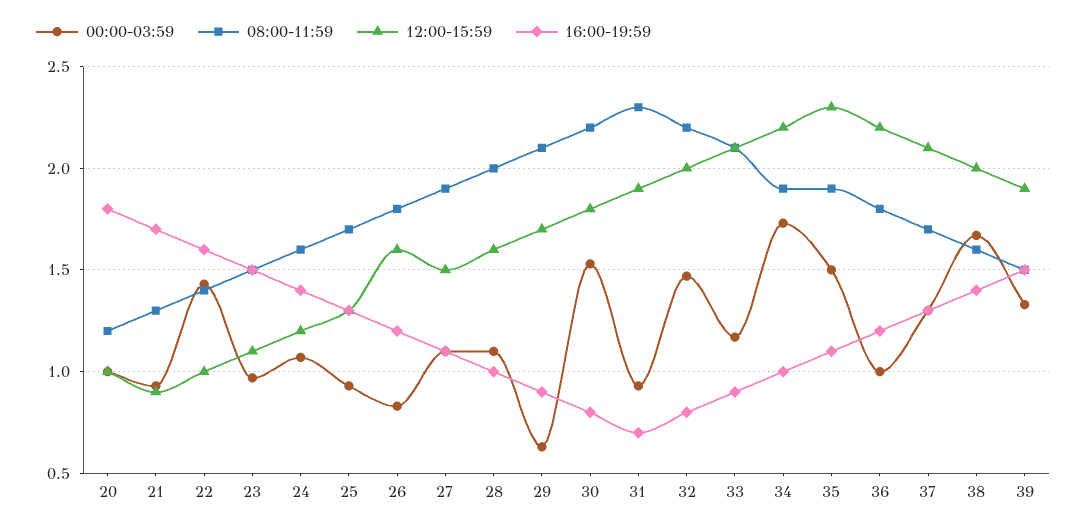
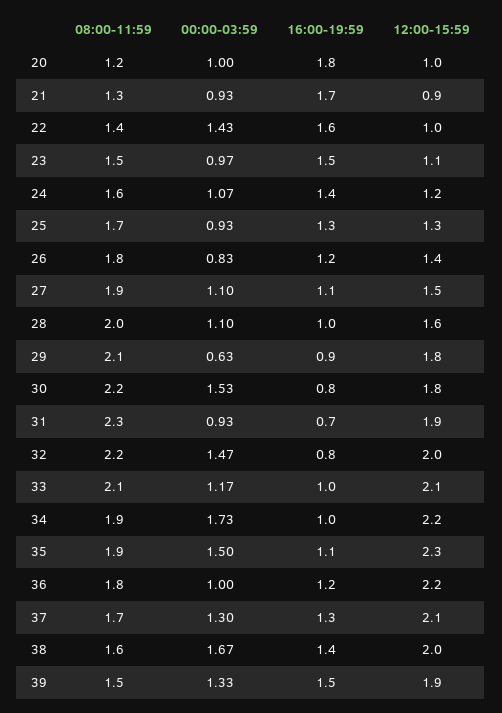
12:00-15:59, 26: 1.6 -> 1.4
12:00-15:59, 29: 1.7 -> 1.8
16:00-19:59, 33: 0.9 -> 1

